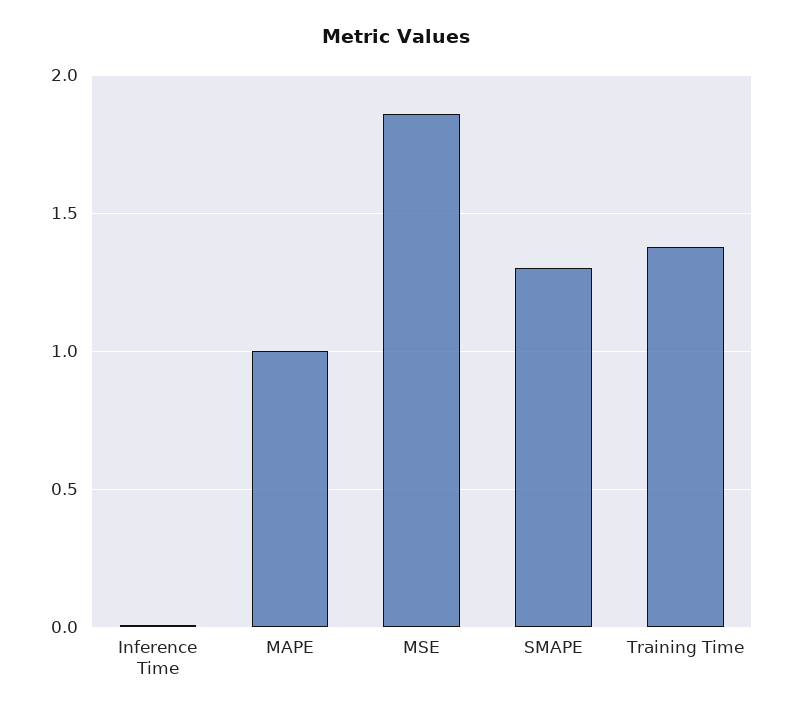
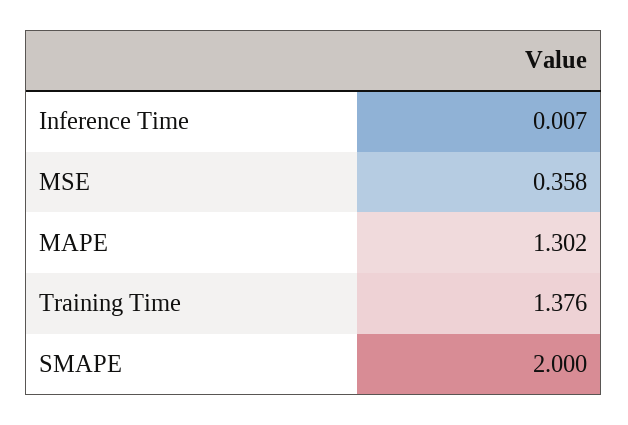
MAPE: 1 -> 1.302
MSE: 1.85 -> 0.358
SMAPE: 1.3 -> 2

